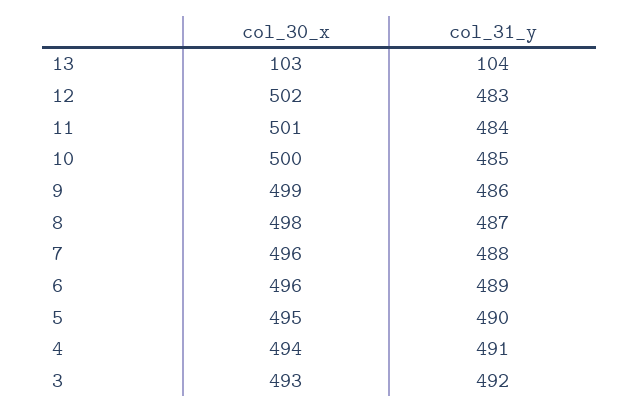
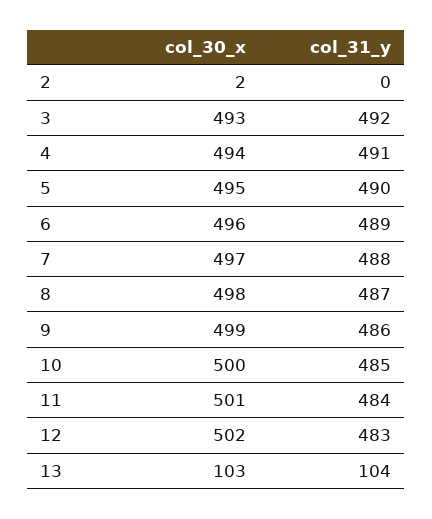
col_30_x, 7: 496 -> 497
col_30_x, 2: none -> 2
col_31_y, 2: none -> 0

